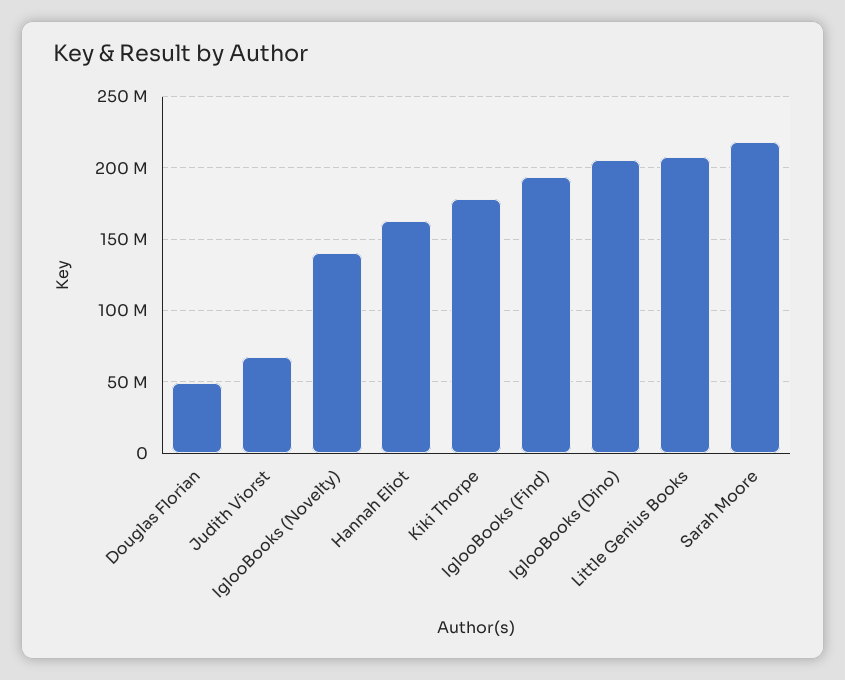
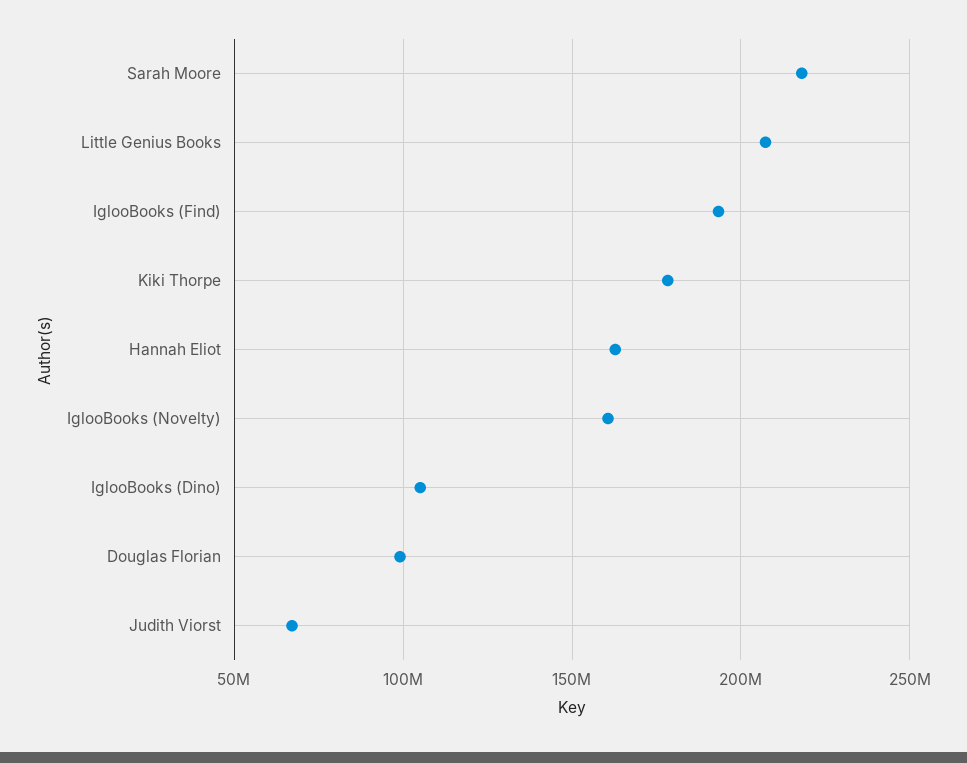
Douglas Florian: 50000000 -> 100000000
IglooBooks (Novelty): 140000000 -> 160000000
IglooBooks (Dino): 205000000 -> 105000000

